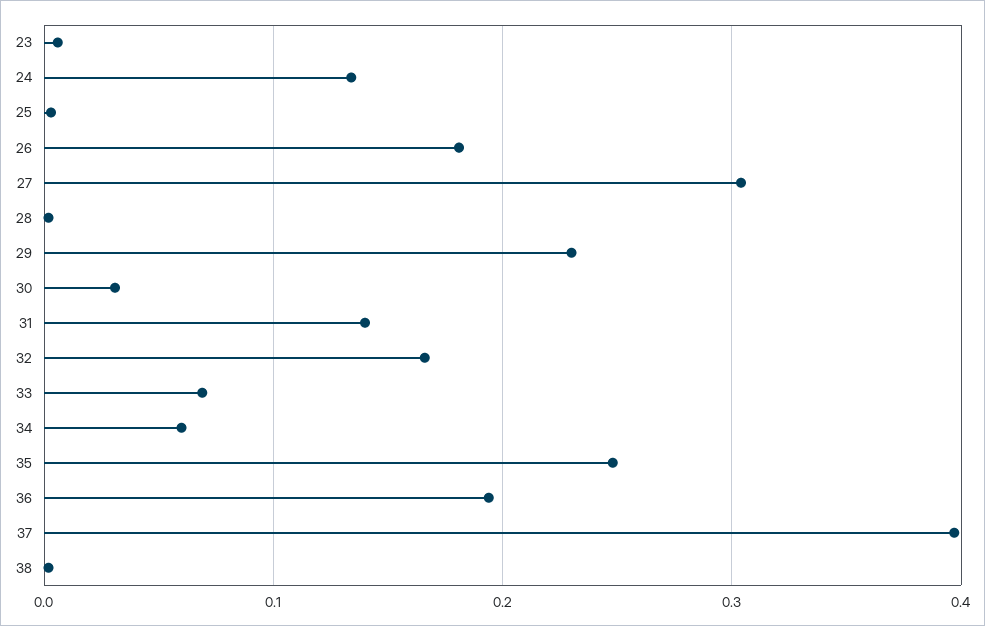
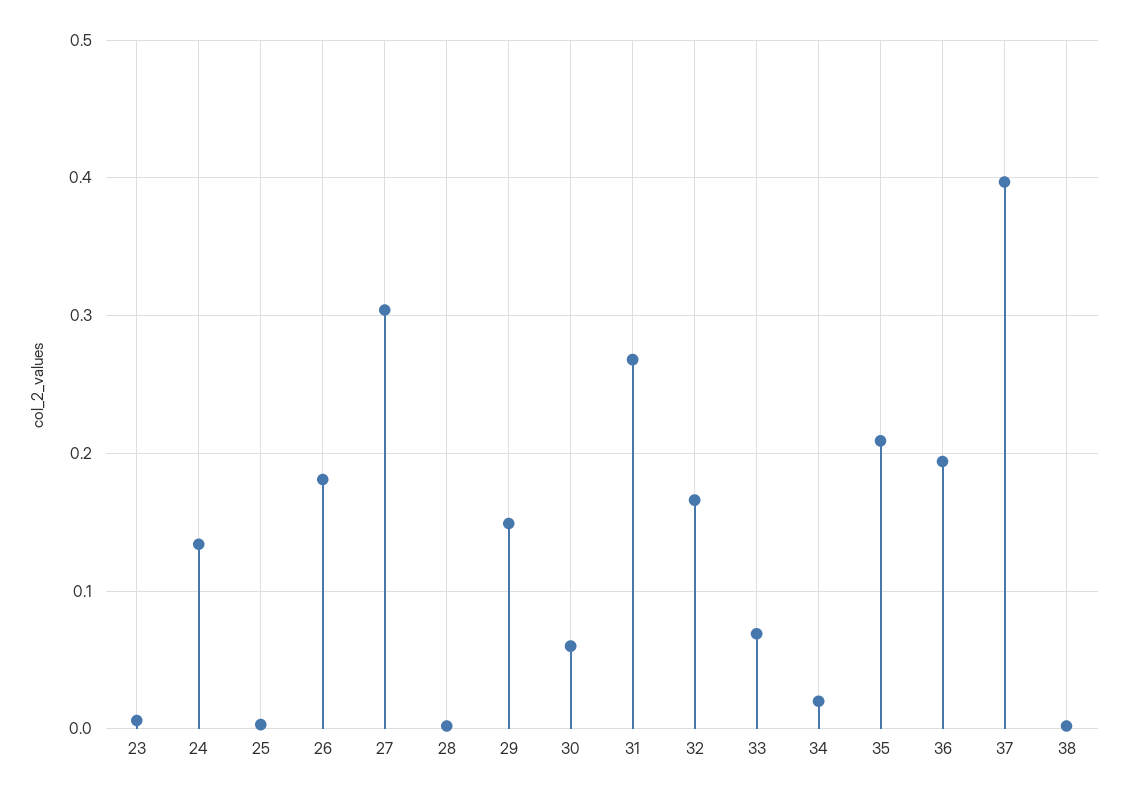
29: 0.23 -> 0.15
30: 0.03 -> 0.06
31: 0.14 -> 0.27
34: 0.06 -> 0.02
35: 0.25 -> 0.21

